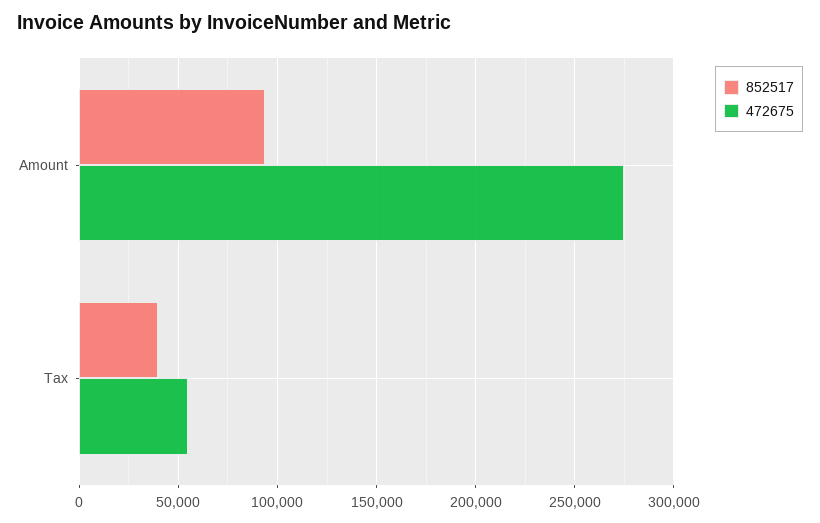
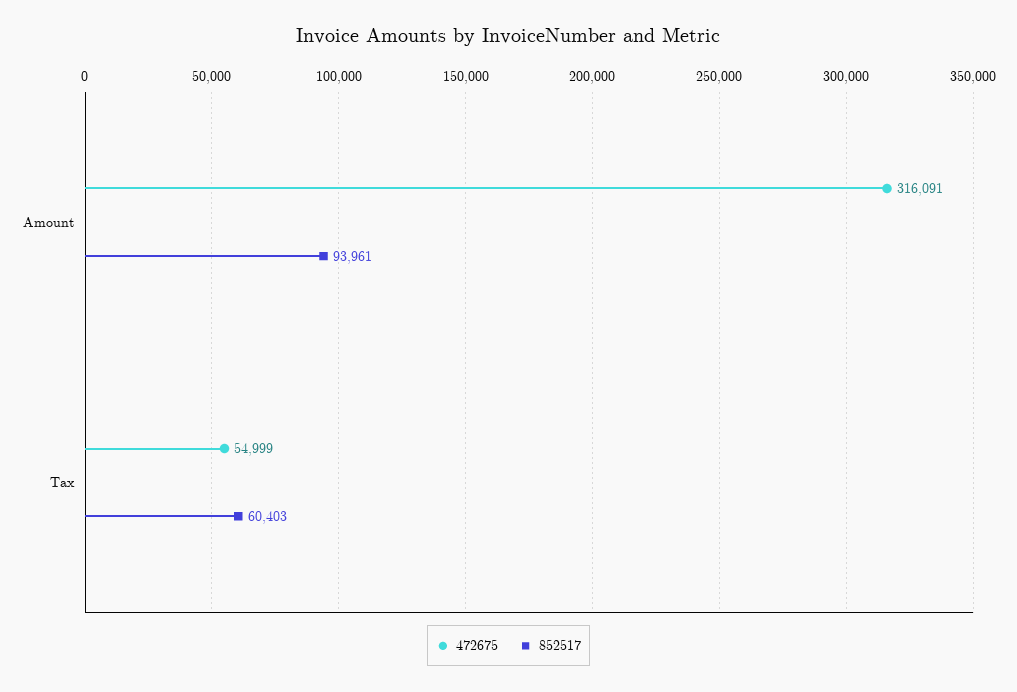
472675, Amount: 275000 -> 316091
852517, Tax: 40000 -> 60403

